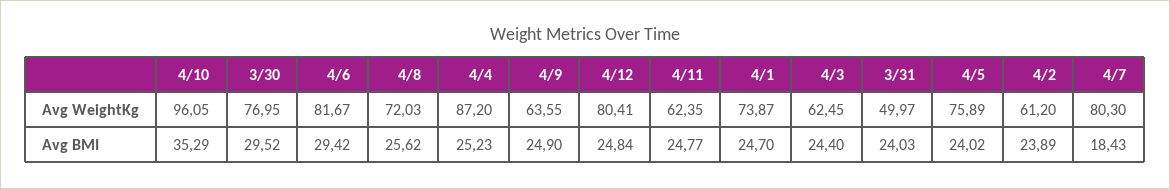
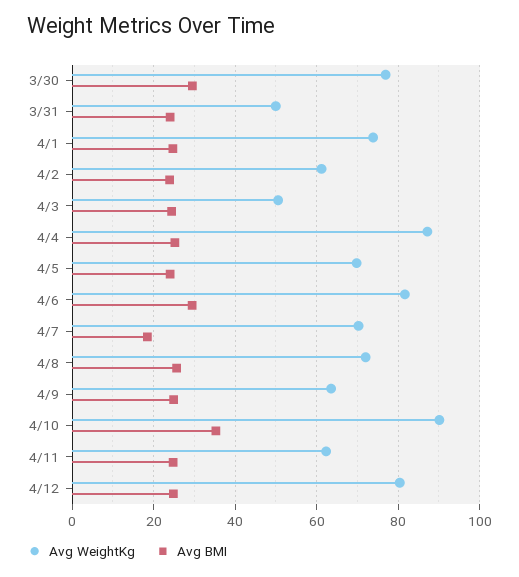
Avg WeightKg, 4/10: 96.05 -> 90
Avg WeightKg, 4/3: 62.45 -> 50
Avg WeightKg, 4/5: 75.89 -> 70
Avg WeightKg, 4/7: 80.3 -> 70

